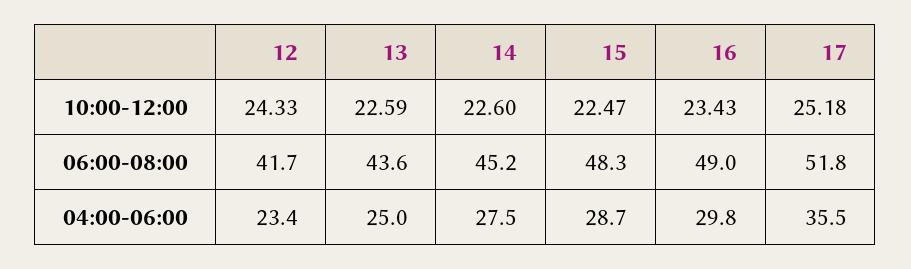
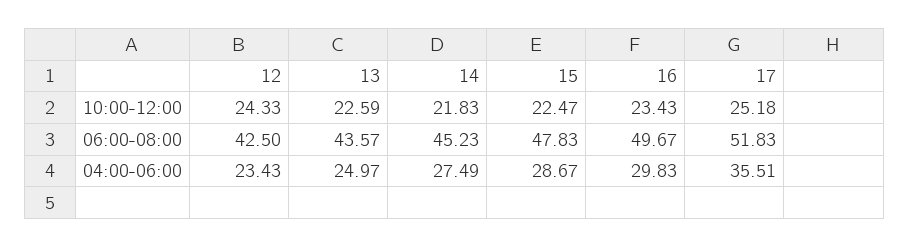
14, 10:00-12:00: 22.6 -> 21.83
12, 06:00-08:00: 41.7 -> 42.5
15, 06:00-08:00: 48.3 -> 47.83
16, 06:00-08:00: 49 -> 49.67

